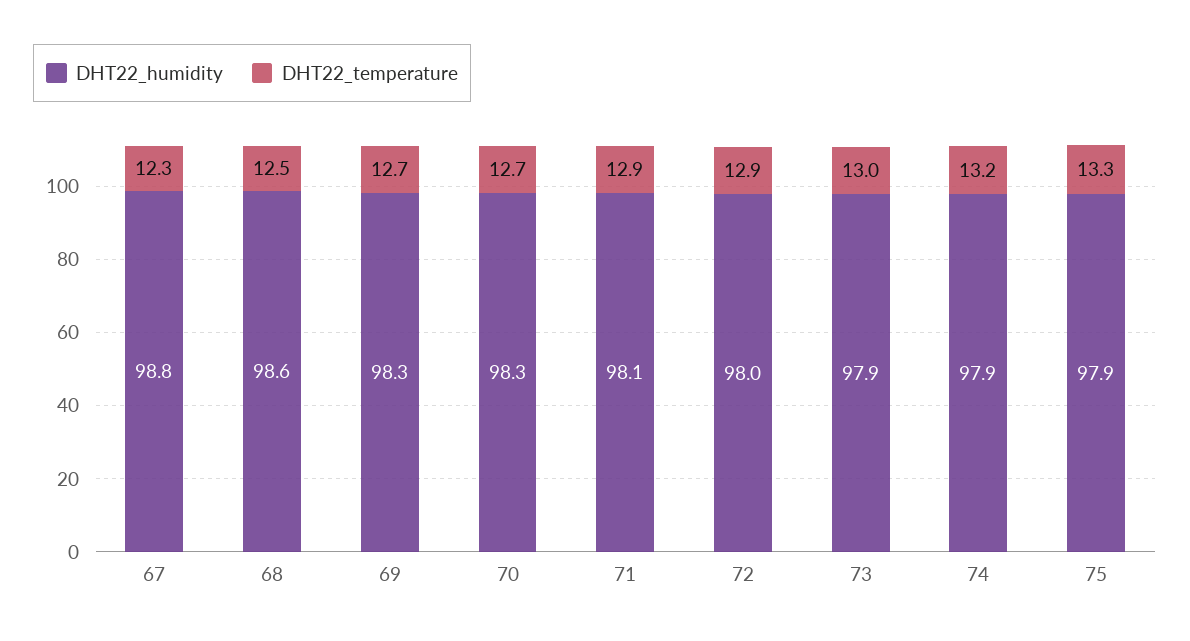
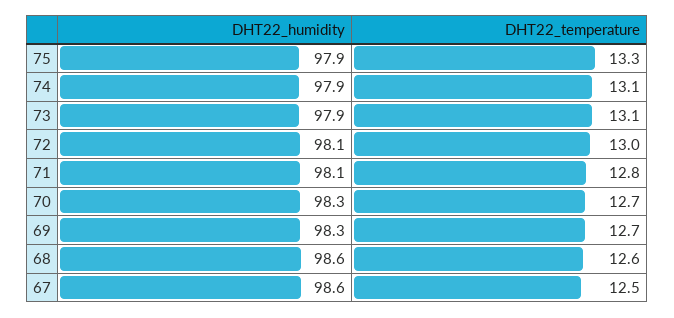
DHT22_humidity, 67: 98.8 -> 98.6
DHT22_temperature, 67: 12.3 -> 12.5
DHT22_temperature, 68: 12.5 -> 12.6
DHT22_temperature, 71: 12.9 -> 12.8
DHT22_humidity, 72: 98 -> 98.1
DHT22_temperature, 72: 12.9 -> 13
DHT22_temperature, 73: 13 -> 13.1
DHT22_temperature, 74: 13.2 -> 13.1

